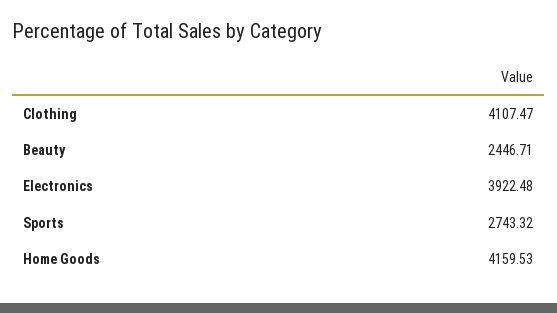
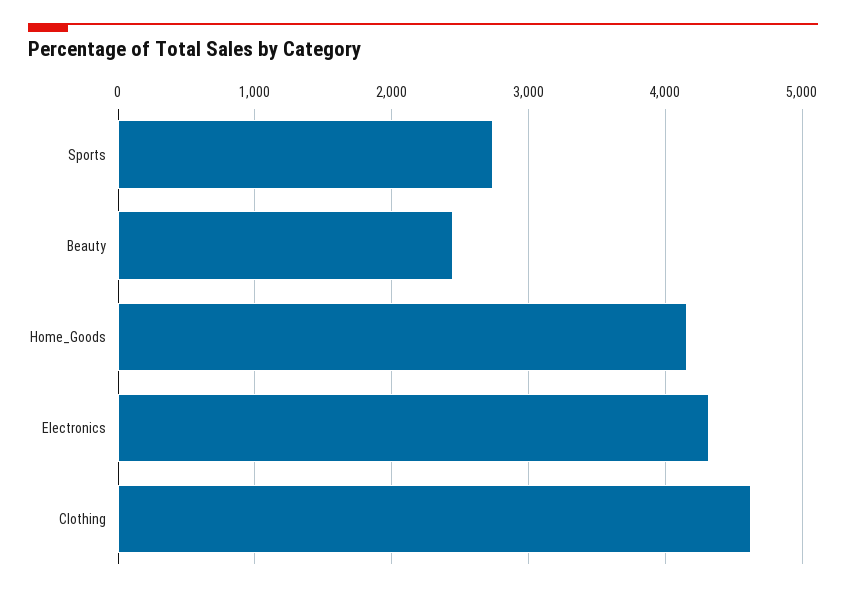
Clothing: 4107.47 -> 4600
Electronics: 3922.48 -> 4300

